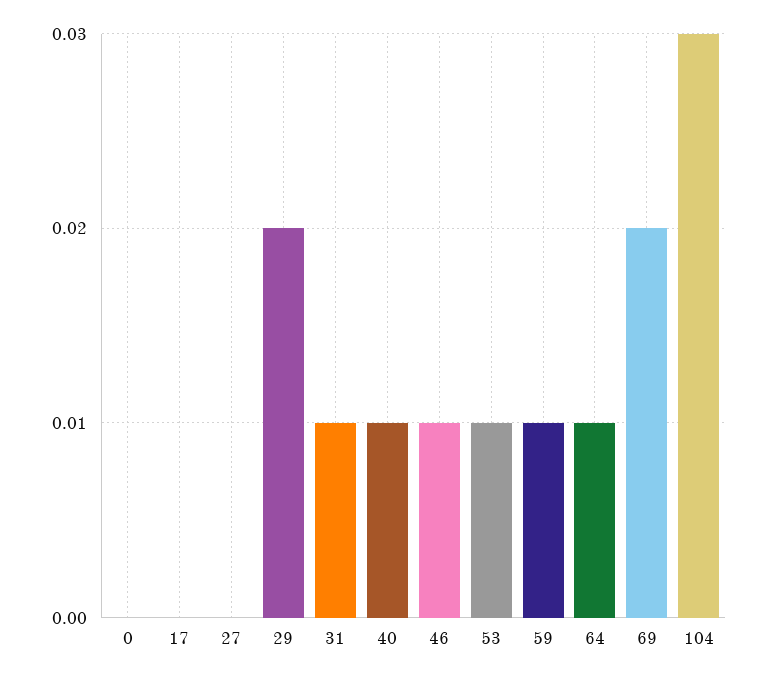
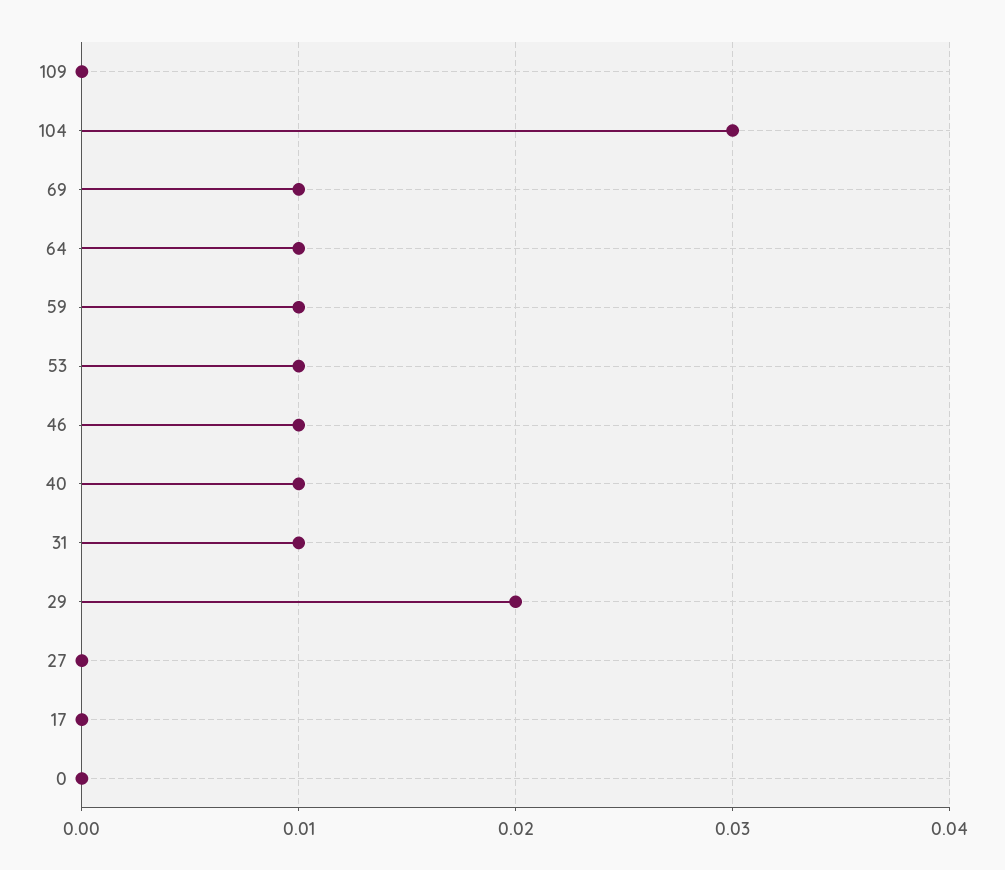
69: 0.02 -> 0.01
109: none -> 0

